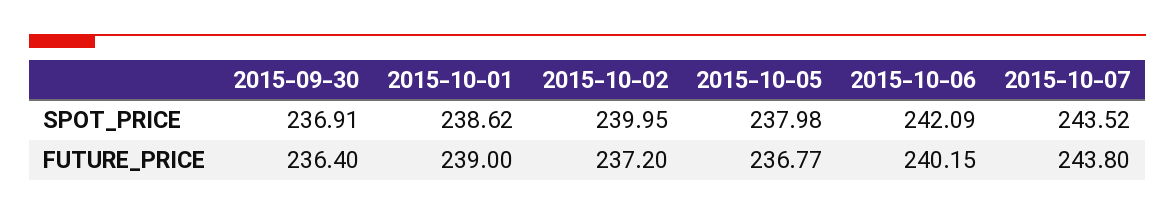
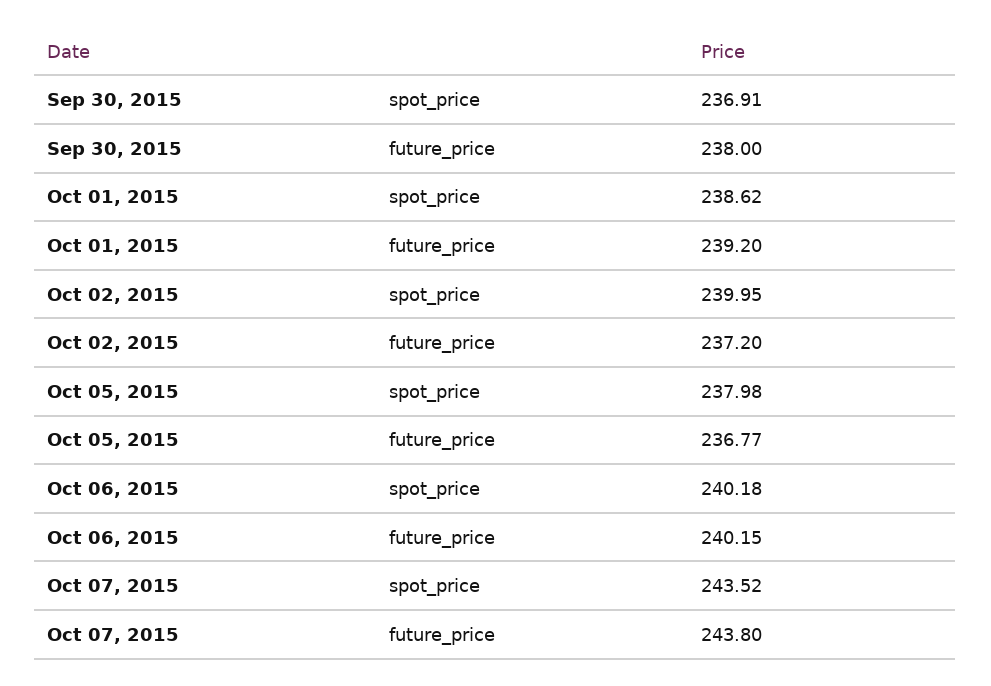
2015-10-06, SPOT_PRICE: 242.09 -> 240.18
2015-09-30, FUTURE_PRICE: 236.4 -> 238
2015-10-01, FUTURE_PRICE: 239 -> 239.2

